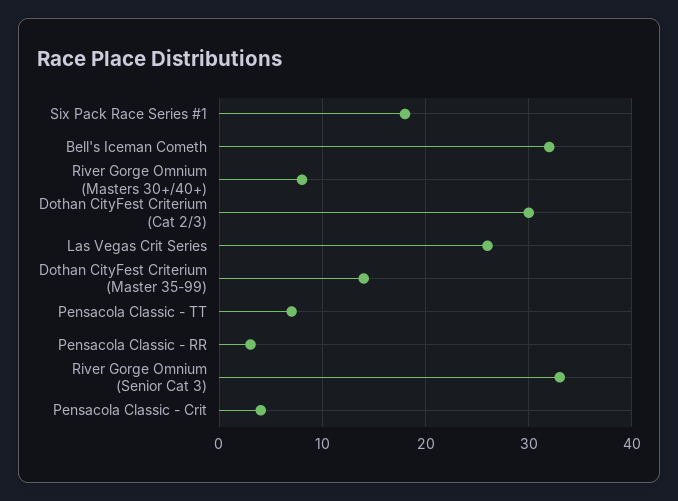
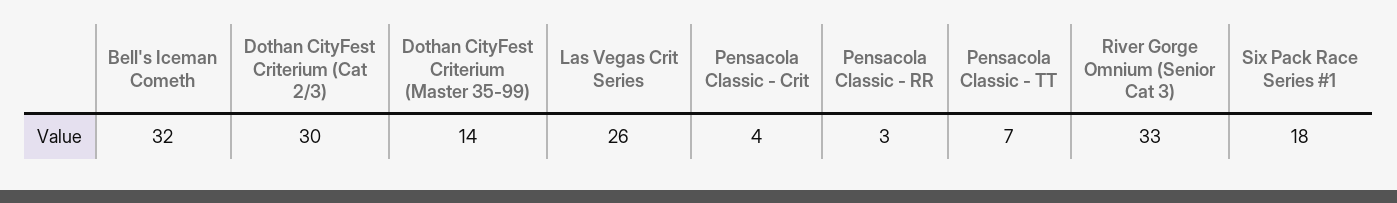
River Gorge Omnium (Masters 30+/40+): 8 -> none

